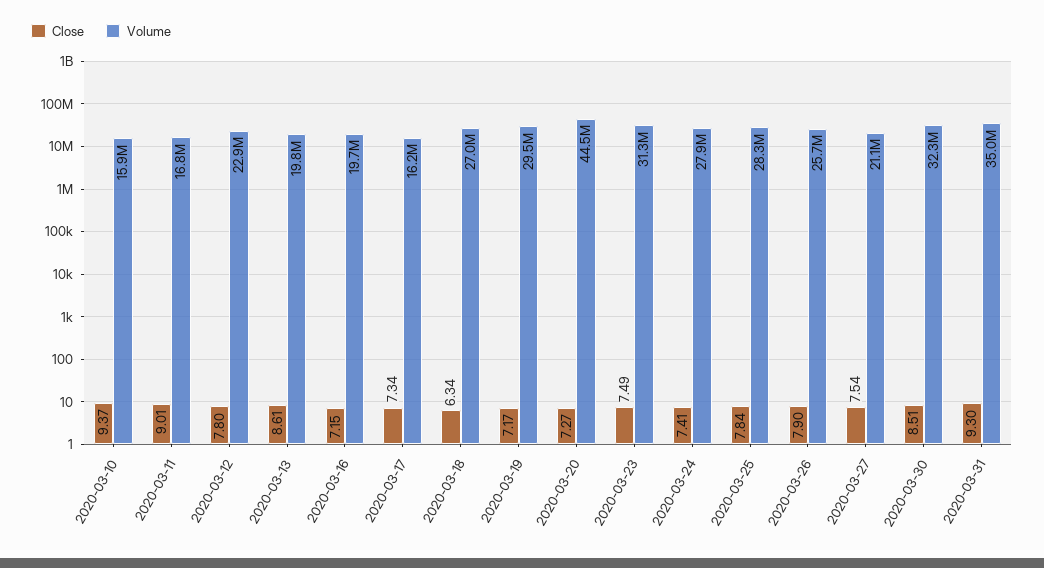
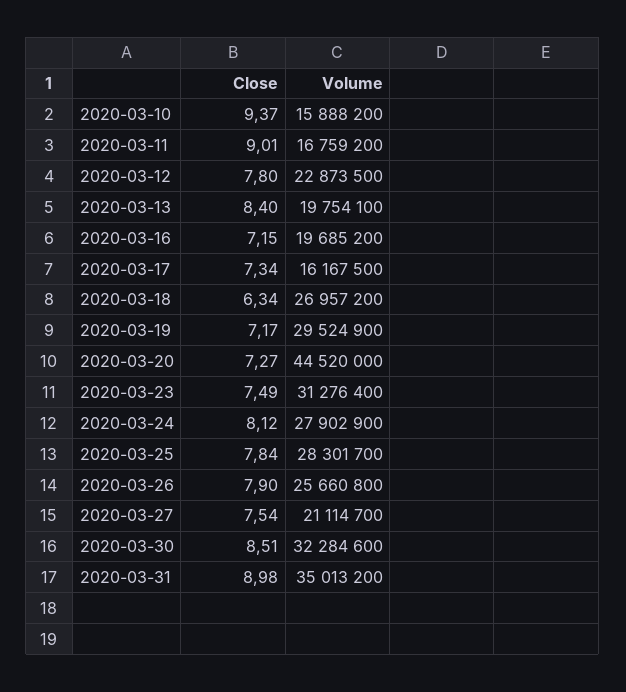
Close, 2020-03-13: 8.61 -> 8.4
Close, 2020-03-24: 7.41 -> 8.12
Close, 2020-03-31: 9.3 -> 8.98

